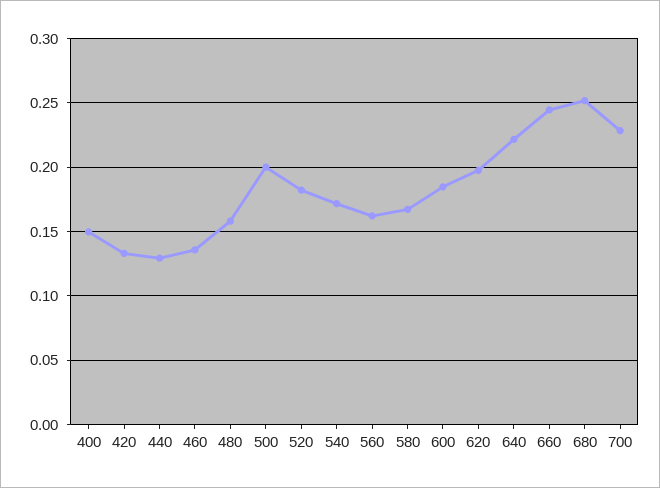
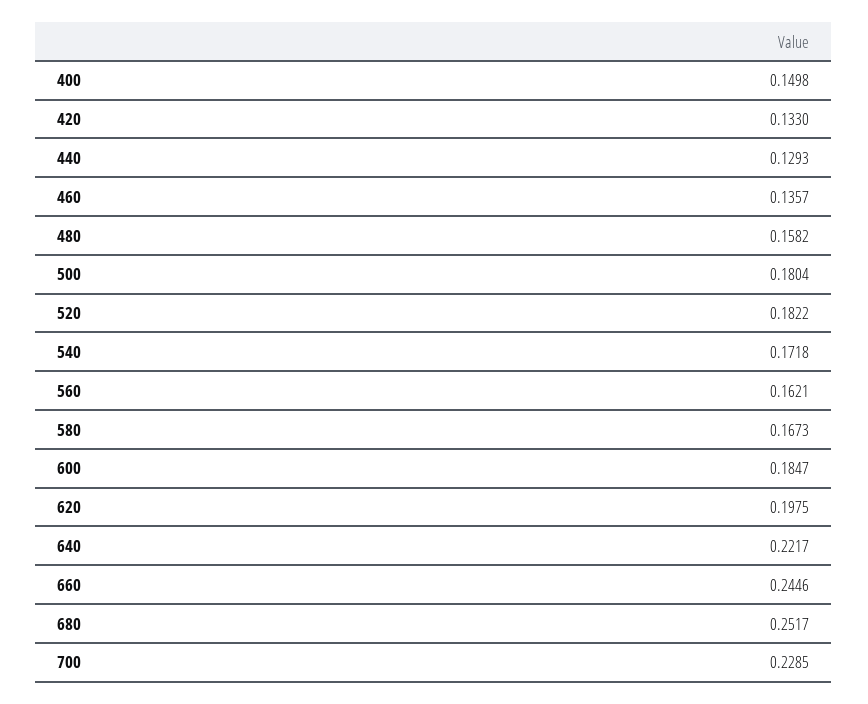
500: 0.2 -> 0.1804

